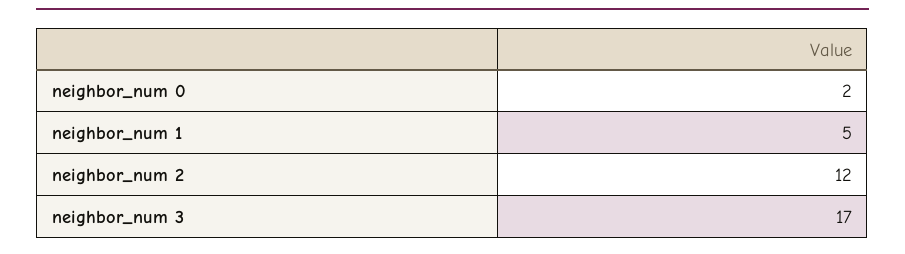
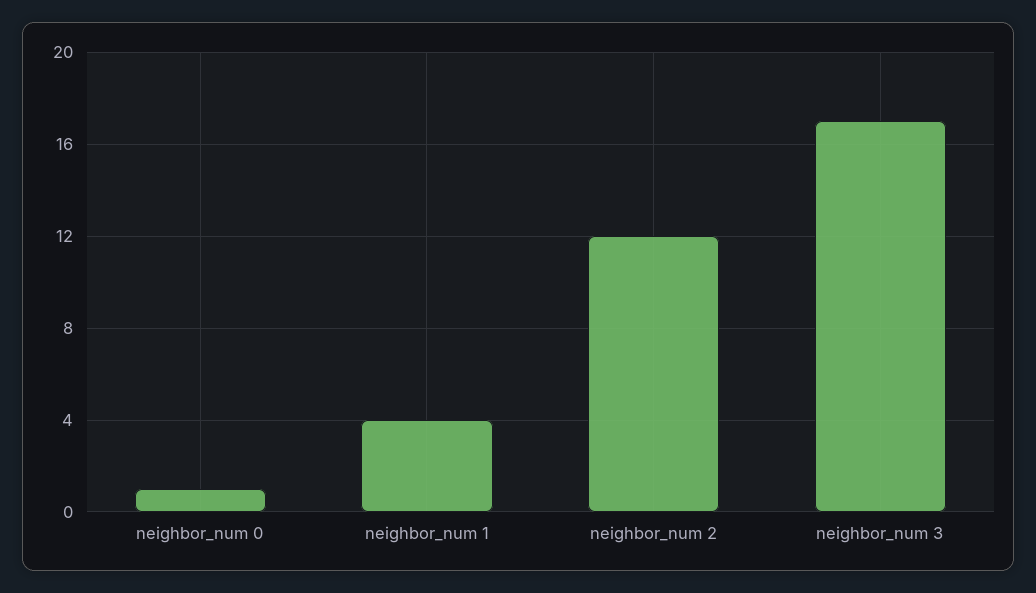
neighbor_num 0: 2 -> 1
neighbor_num 1: 5 -> 4

